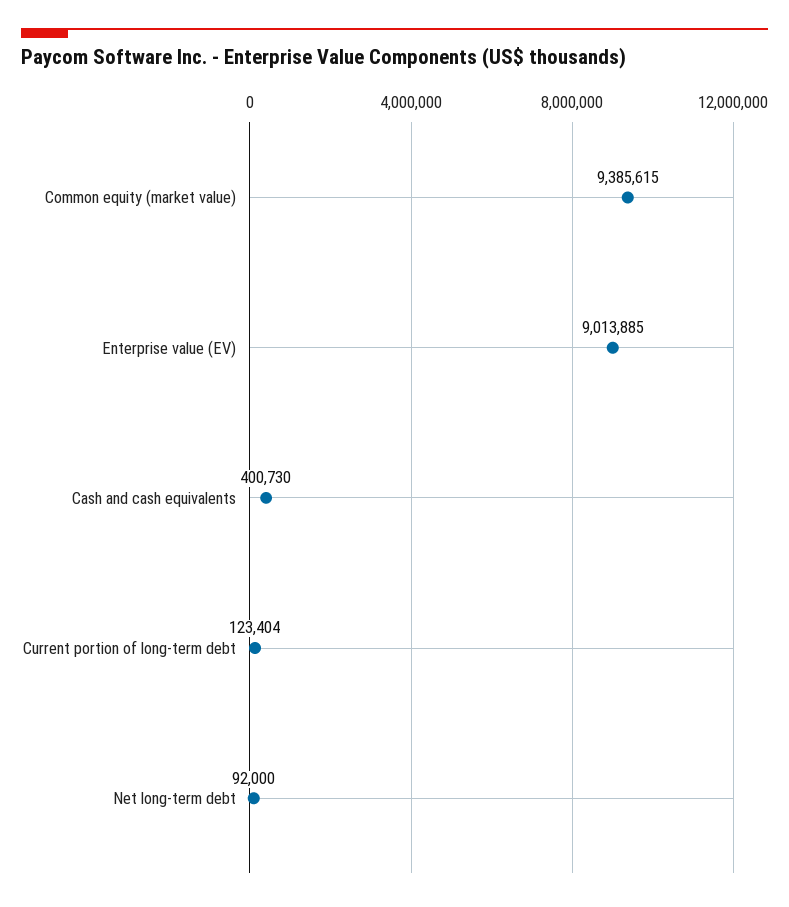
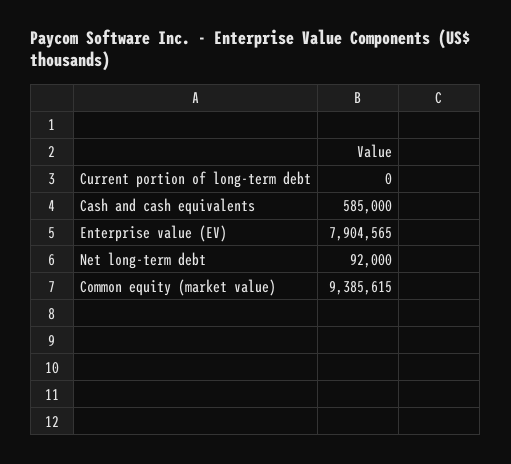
Enterprise value (EV): 9013885 -> 7904565
Cash and cash equivalents: 400730 -> 585000
Current portion of long-term debt: 123404 -> 0

